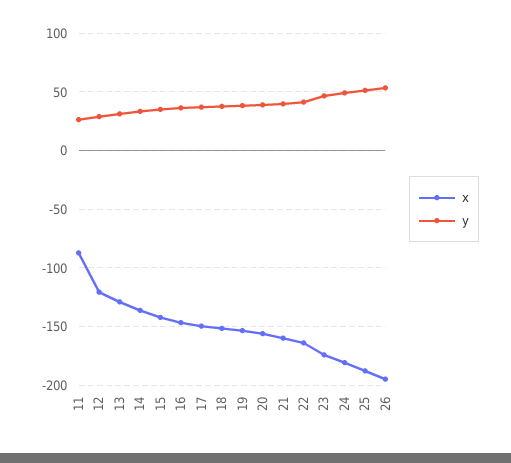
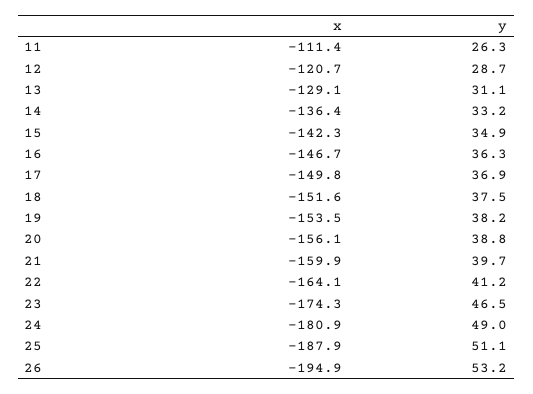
x, 11: -90 -> -111.4

